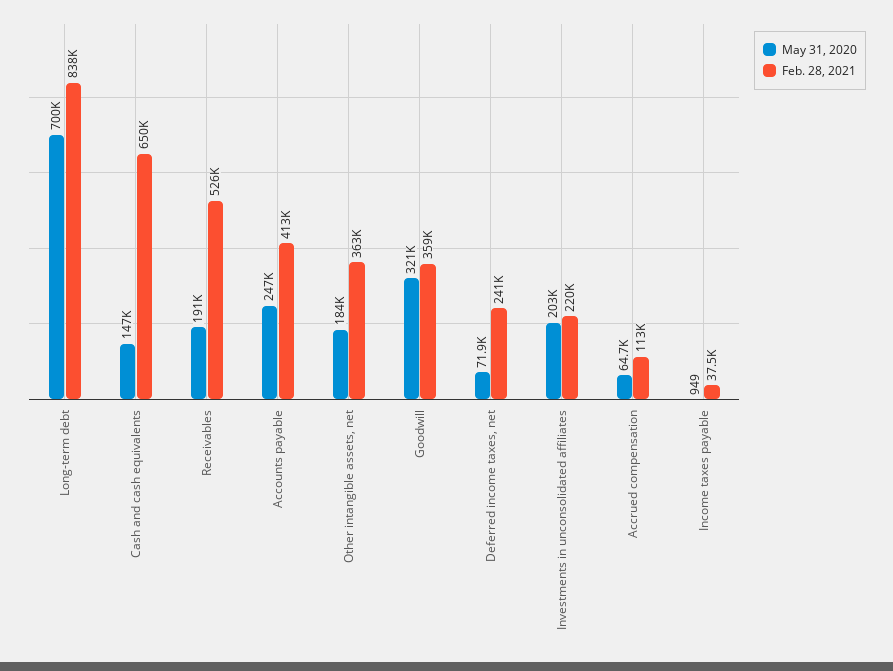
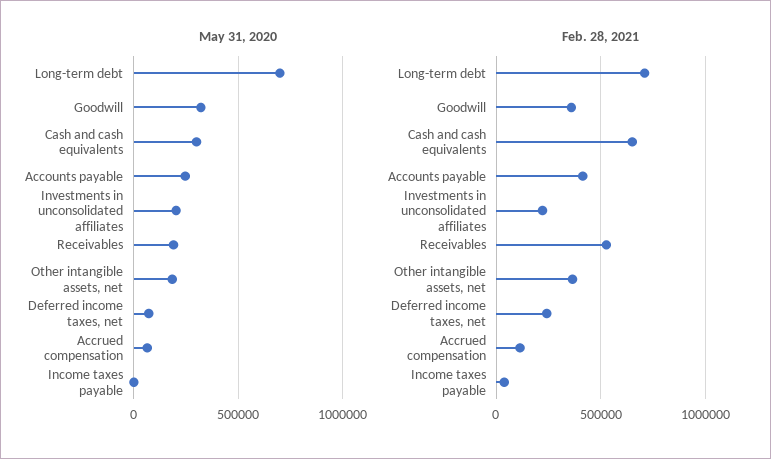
Feb. 28, 2021, Long-term debt: 838000 -> 700000
May 31, 2020, Cash and cash equivalents: 147000 -> 300000

